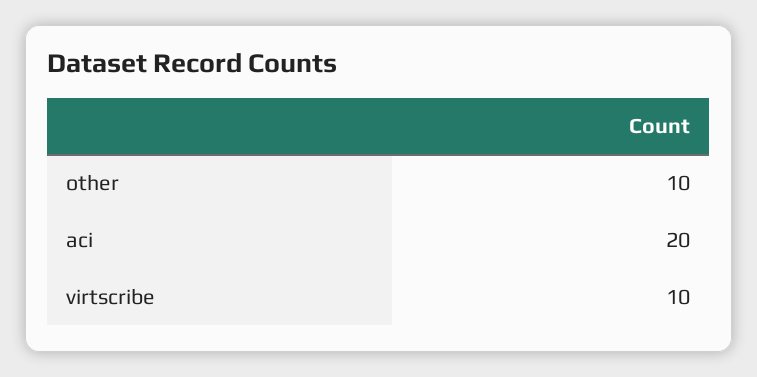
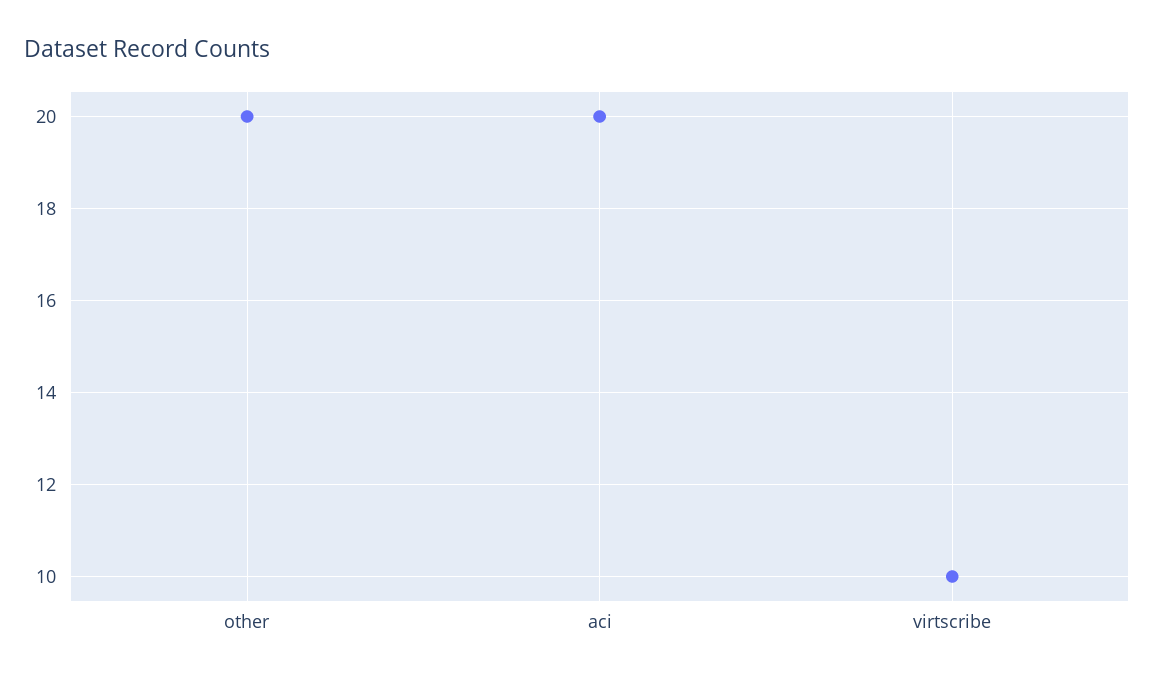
other: 10 -> 20

